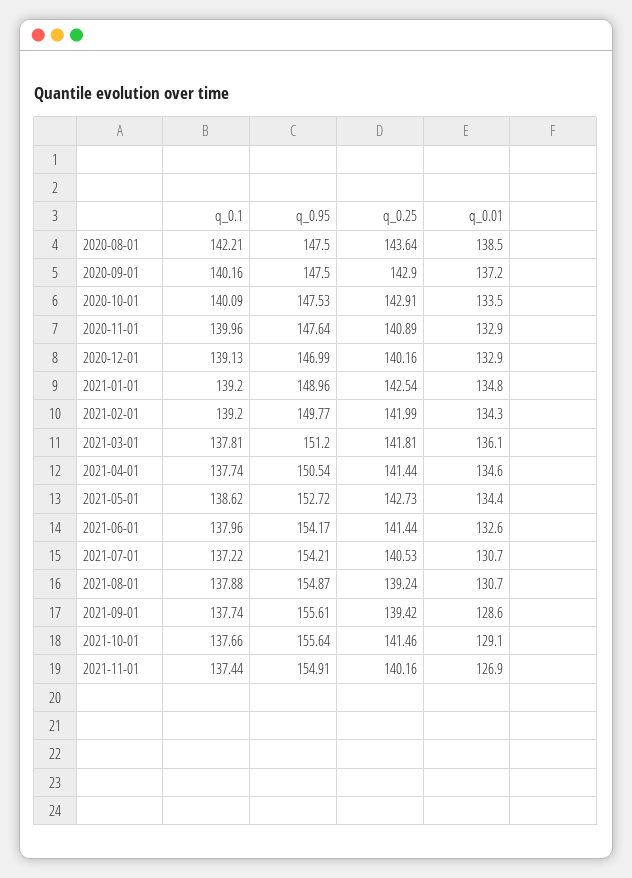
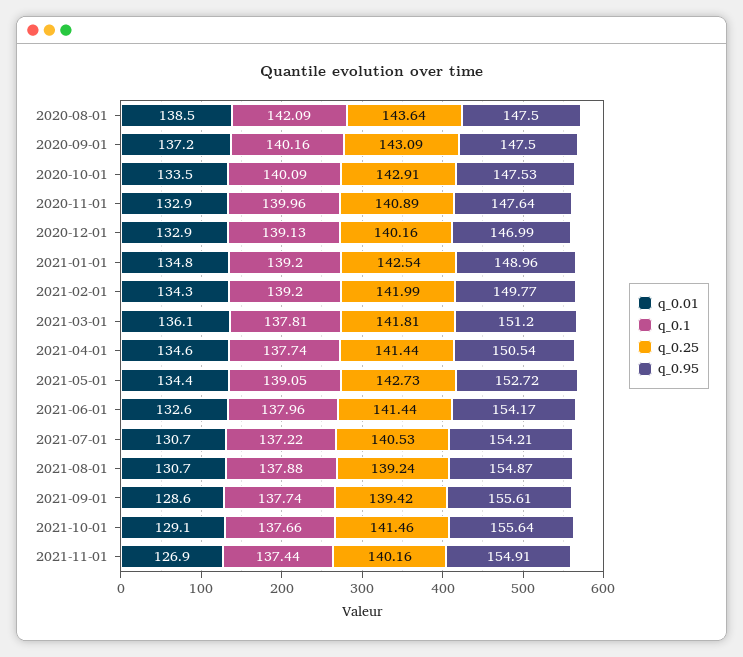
q_0.1, 2020-08-01: 142.21 -> 142.09
q_0.25, 2020-09-01: 142.9 -> 143.09
q_0.1, 2021-05-01: 138.62 -> 139.05

